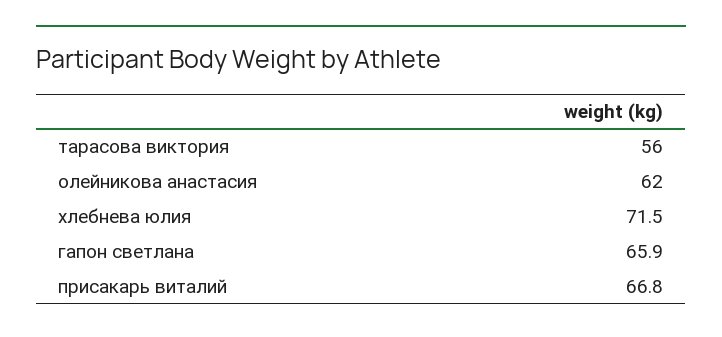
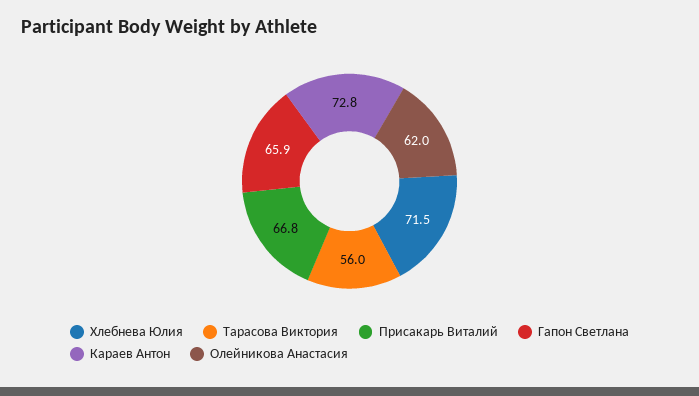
Караев Антон: none -> 72.8

